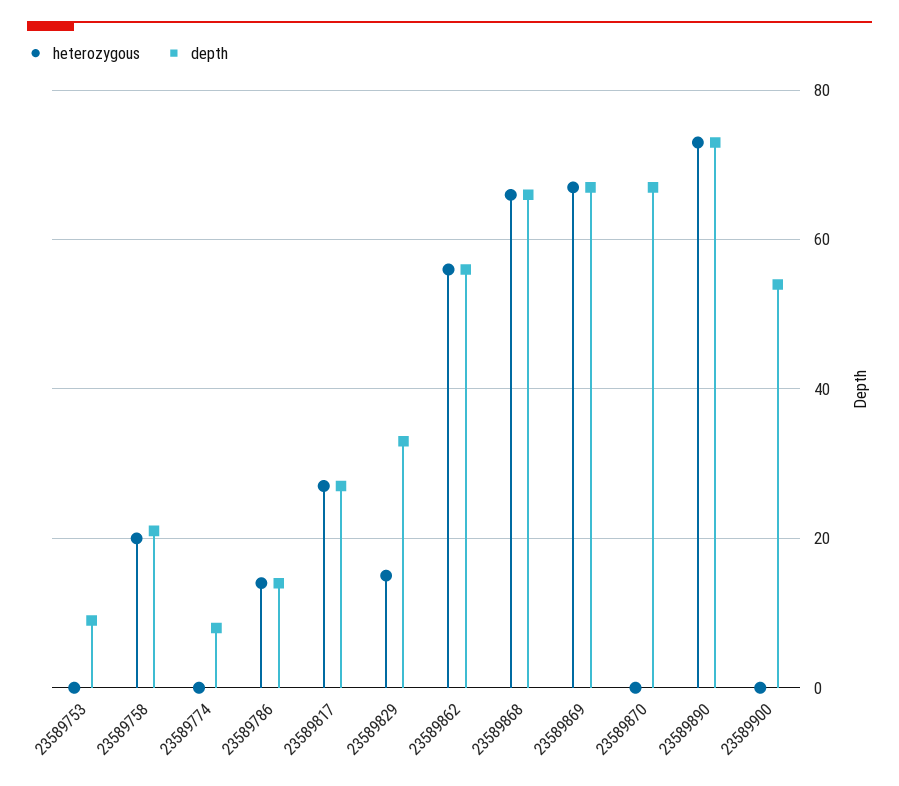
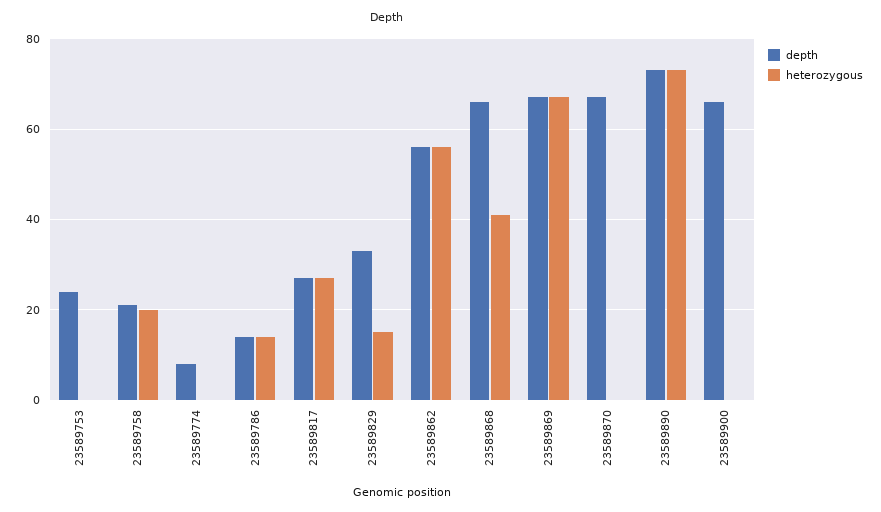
depth, 23589753: 10 -> 25
heterozygous, 23589868: 65 -> 40
depth, 23589900: 55 -> 65

